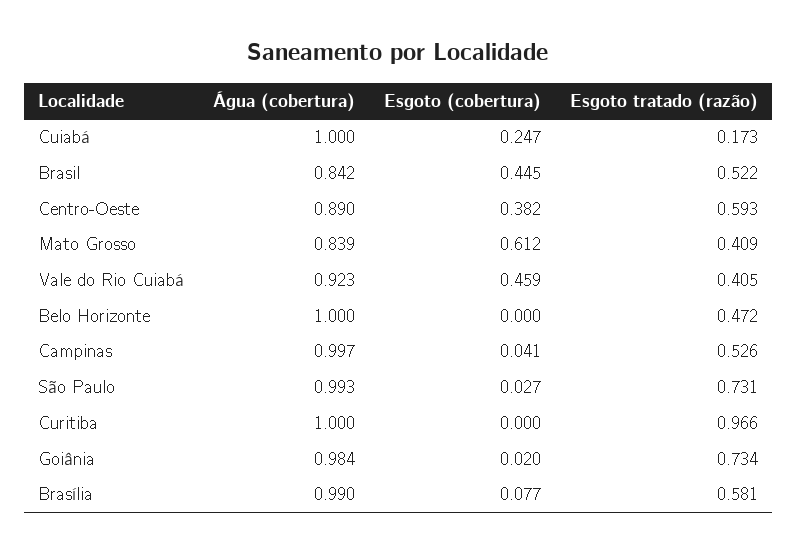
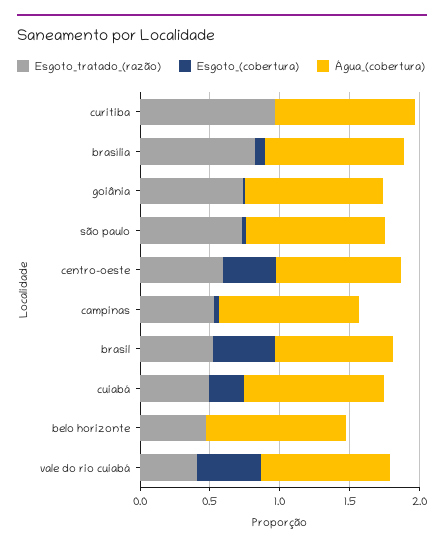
Esgoto tratado (razão), Cuiabá: 0.173 -> 0.5
Água (cobertura), Mato Grosso: 0.839 -> none
Esgoto (cobertura), Mato Grosso: 0.612 -> none
Esgoto tratado (razão), Mato Grosso: 0.409 -> none
Esgoto tratado (razão), Brasília: 0.581 -> 0.8

